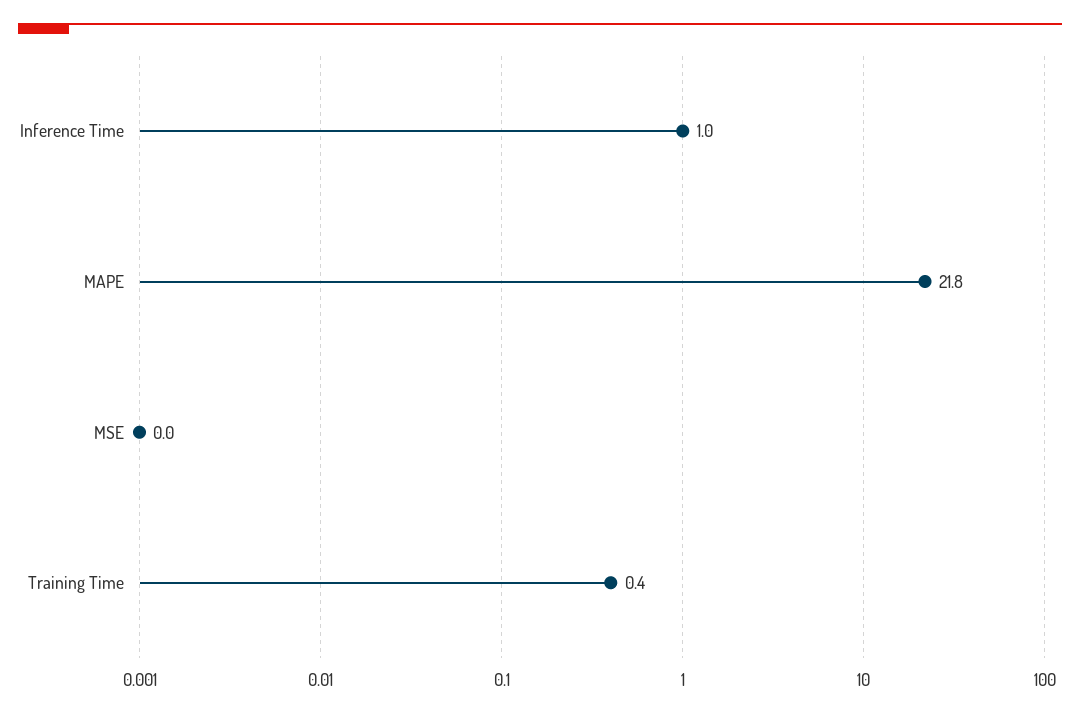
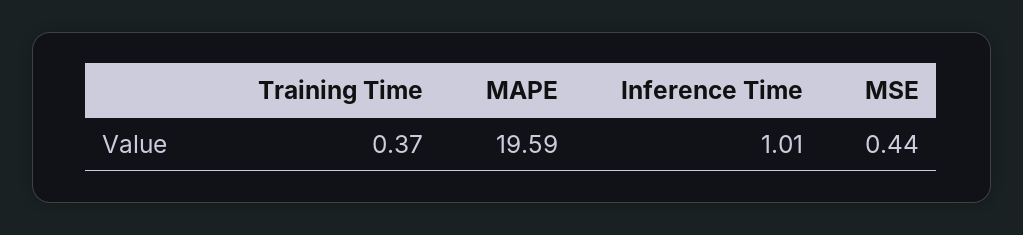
MAPE: 21.8 -> 19.59
MSE: 0 -> 0.44

